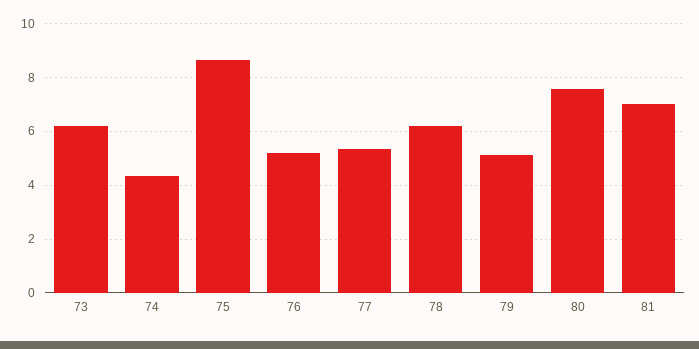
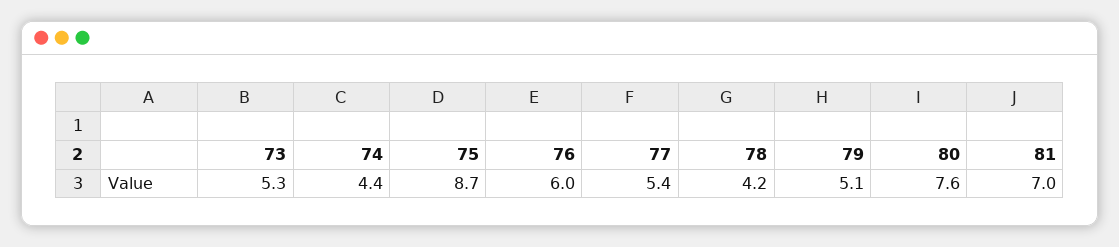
73: 6.25 -> 5.3
76: 5.25 -> 6
78: 6.25 -> 4.2

